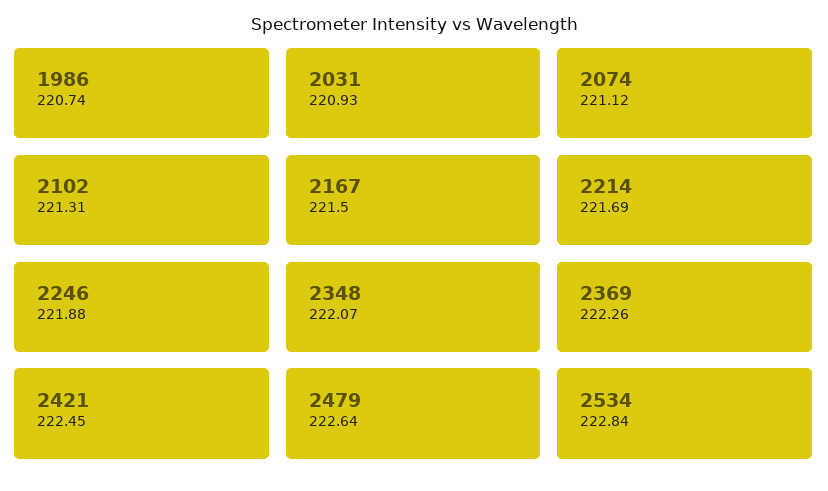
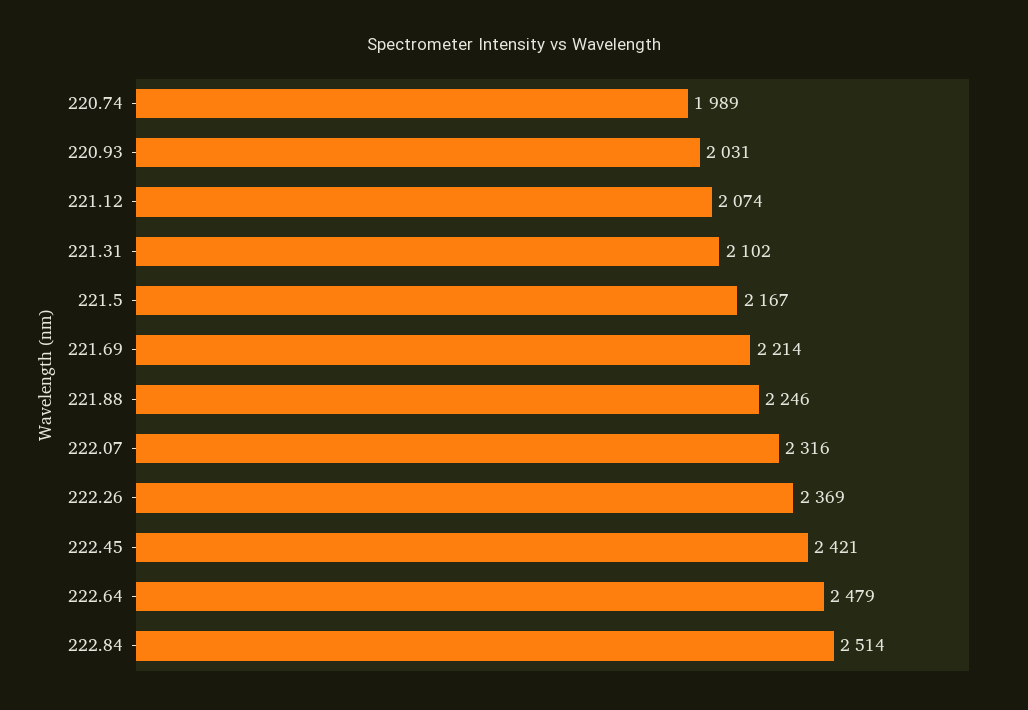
220.74: 1986 -> 1989
222.07: 2348 -> 2316
222.84: 2534 -> 2514

